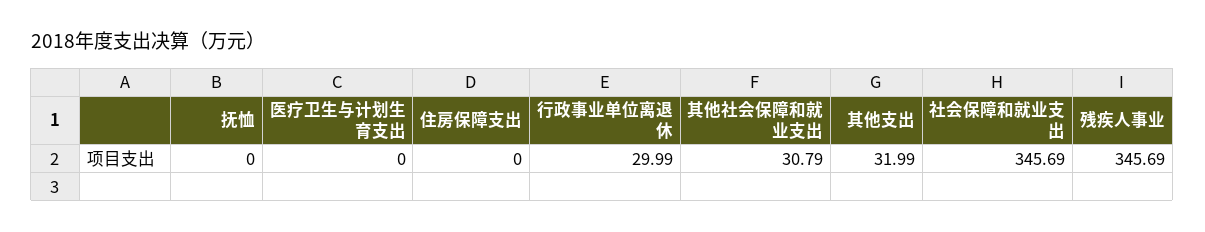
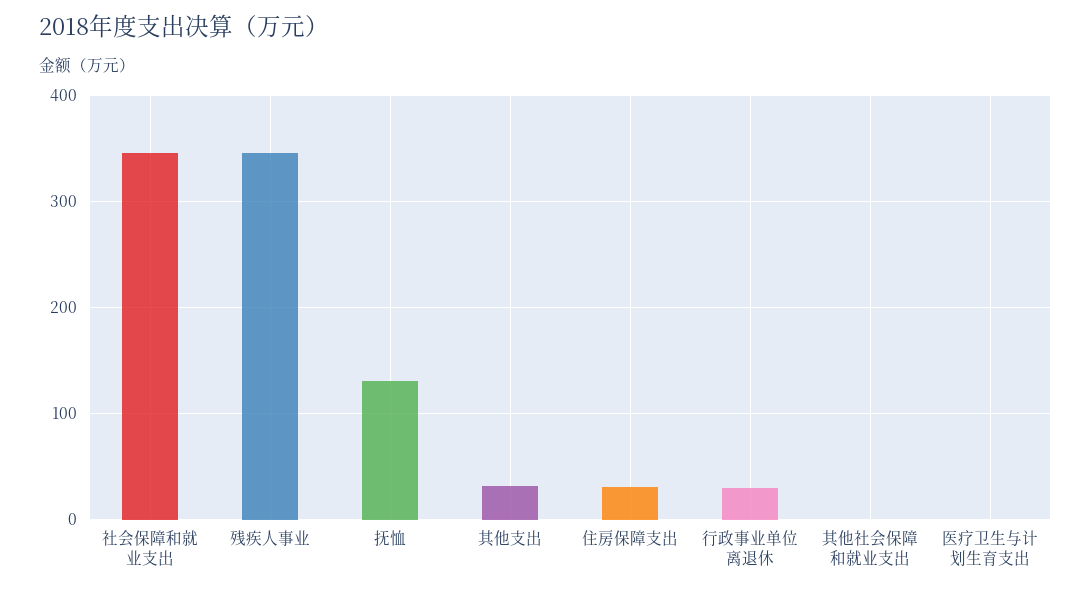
抚恤: 0 -> 130
住房保障支出: 0 -> 30
其他社会保障和就业支出: 30.79 -> 0

